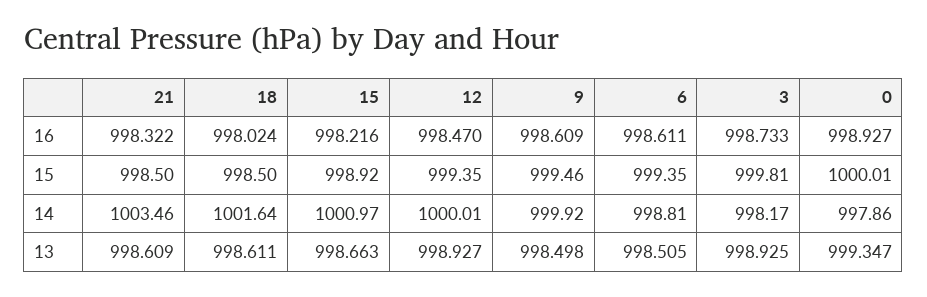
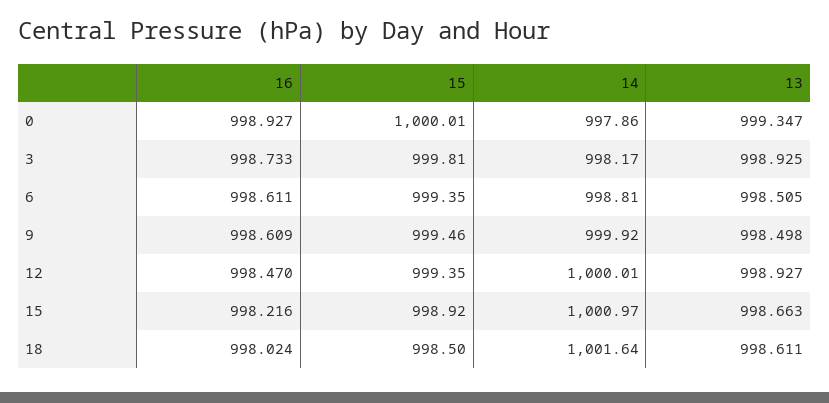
21, 16: 998.322 -> none
21, 15: 998.5 -> none
21, 14: 1003.46 -> none
21, 13: 998.609 -> none

